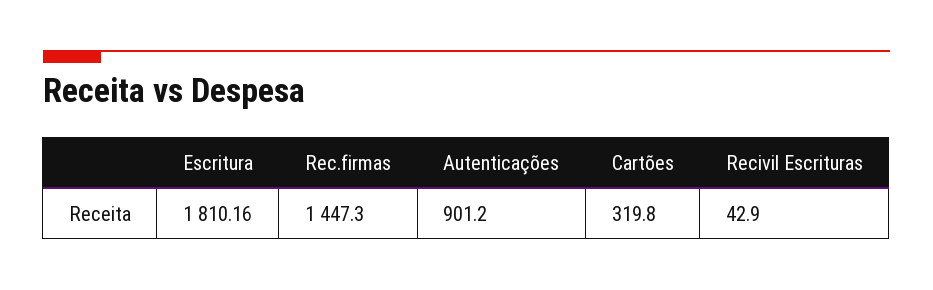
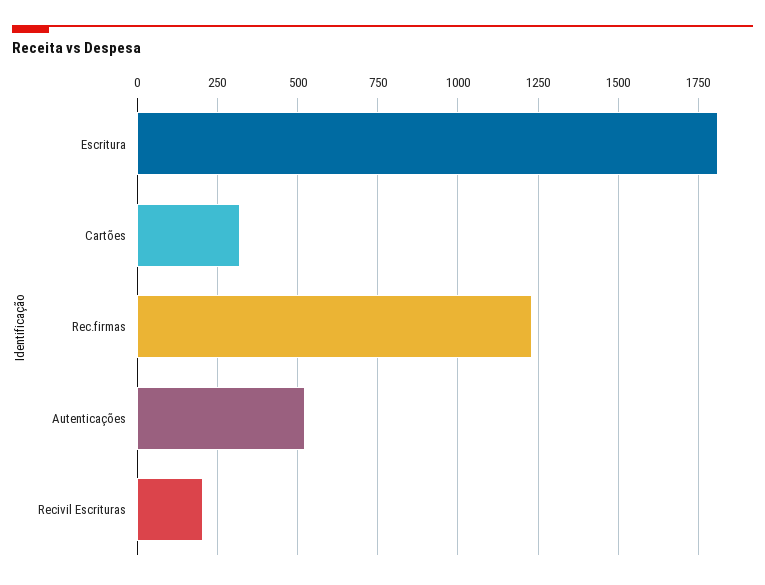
Rec.firmas: 1447.3 -> 1225
Autenticações: 901.2 -> 525
Recivil Escrituras: 42.9 -> 200

